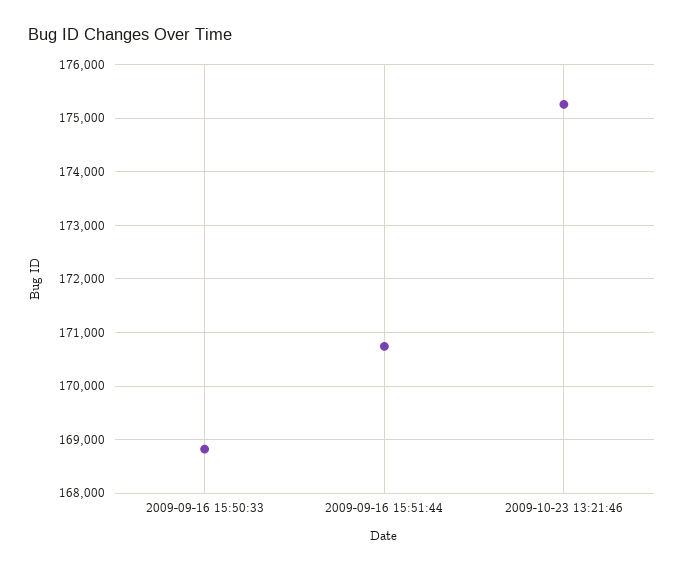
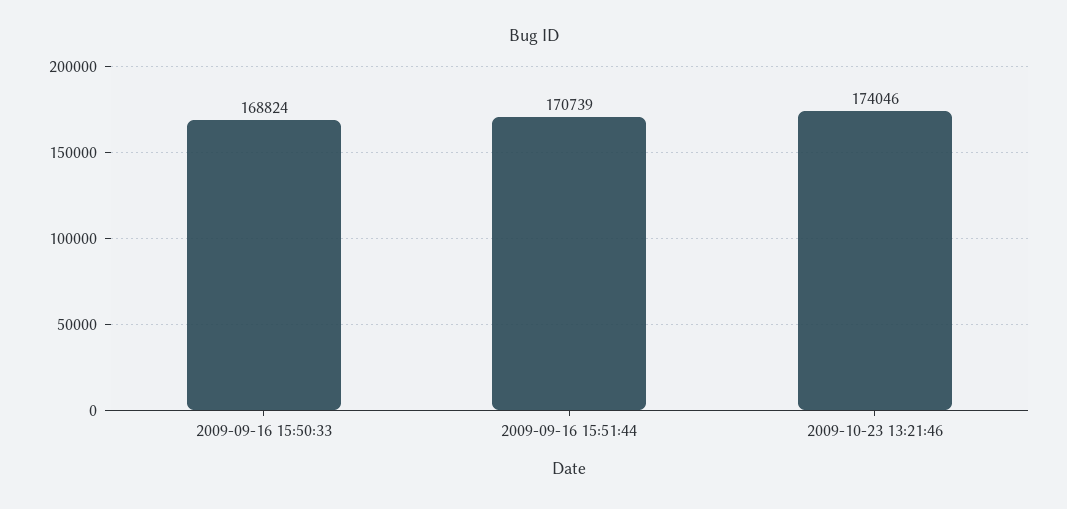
2009-10-23 13:21:46: 175200 -> 174046

